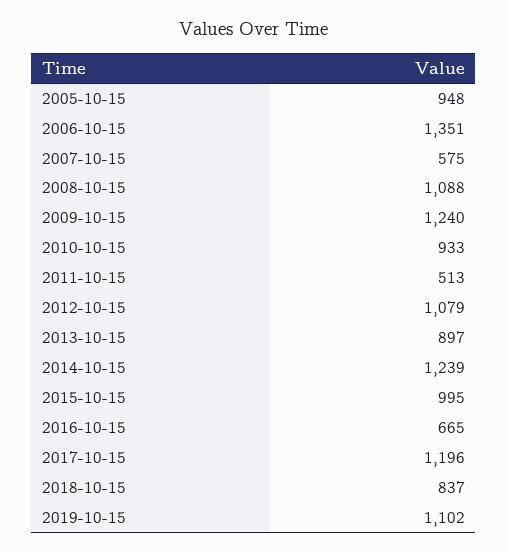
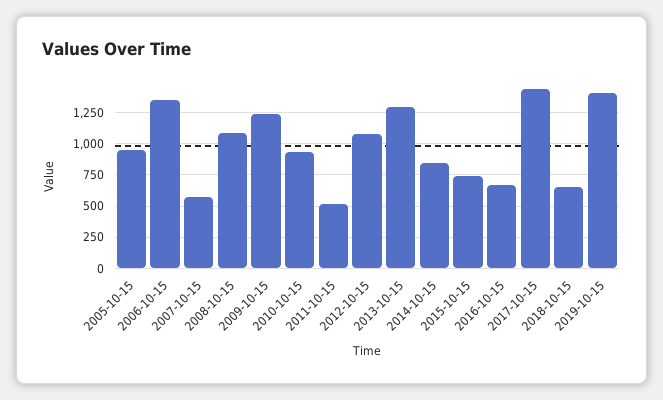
2013-10-15: 897 -> 1300
2014-10-15: 1239 -> 850
2015-10-15: 995 -> 750
2017-10-15: 1196 -> 1450
2018-10-15: 837 -> 650
2019-10-15: 1102 -> 1400

